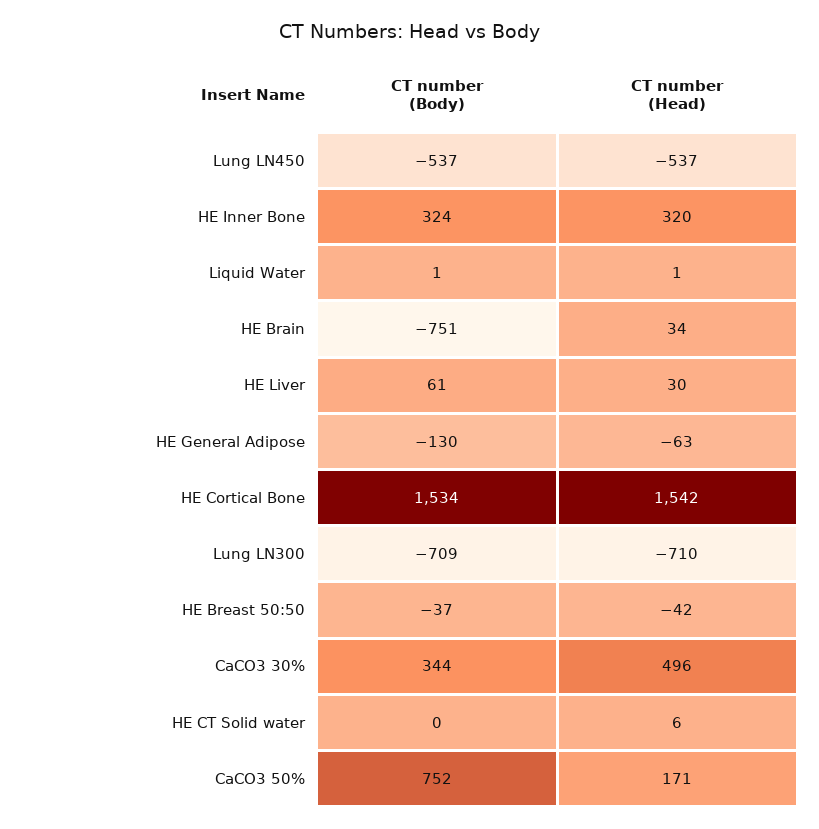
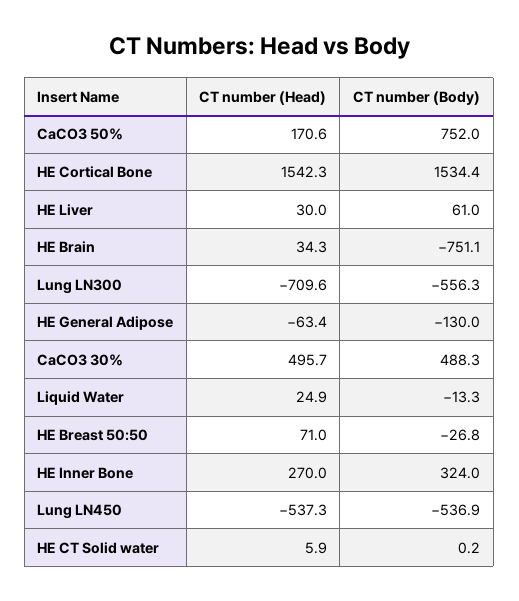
CT number (Head), HE Inner Bone: 320 -> 270
CT number (Body), Liquid Water: 1 -> -13.3
CT number (Head), Liquid Water: 1 -> 24.9
CT number (Body), Lung LN300: -709 -> -556.3
CT number (Body), HE Breast 50:50: -37 -> -26.8
CT number (Head), HE Breast 50:50: -42 -> 71
CT number (Body), CaCO3 30%: 344 -> 488.3

